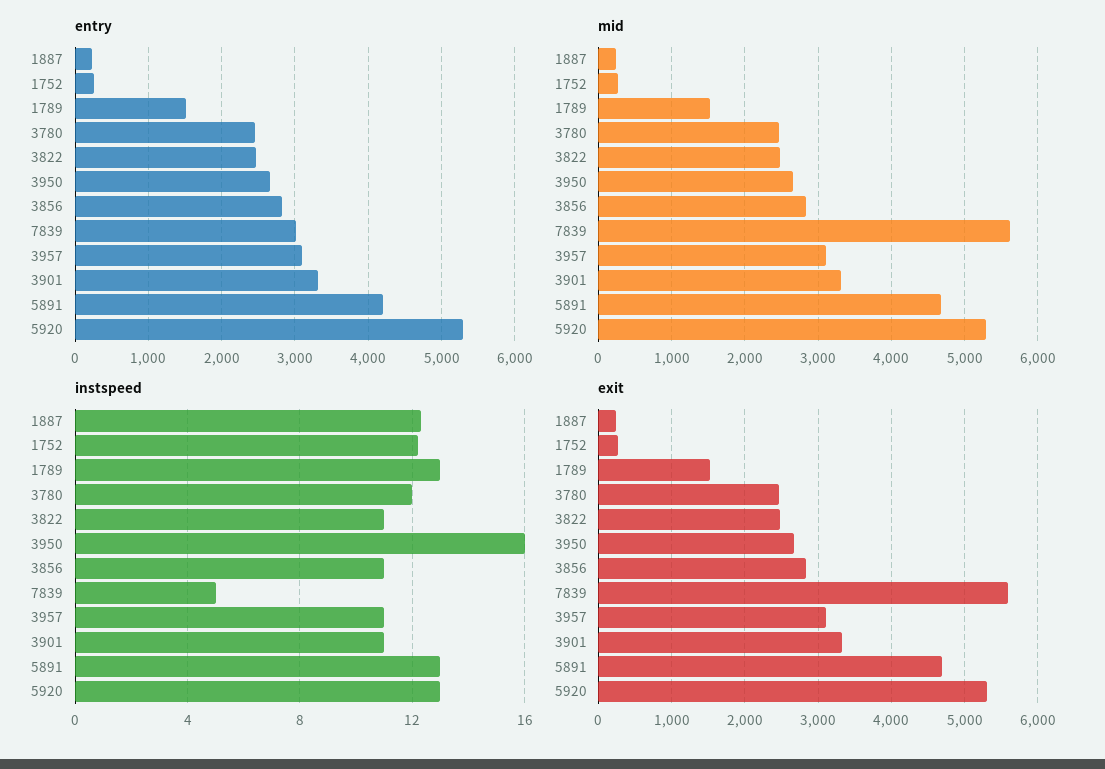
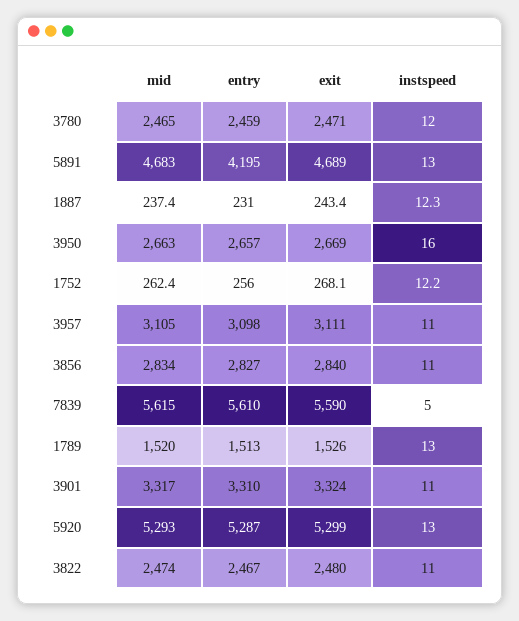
entry, 7839: 3000 -> 5610

